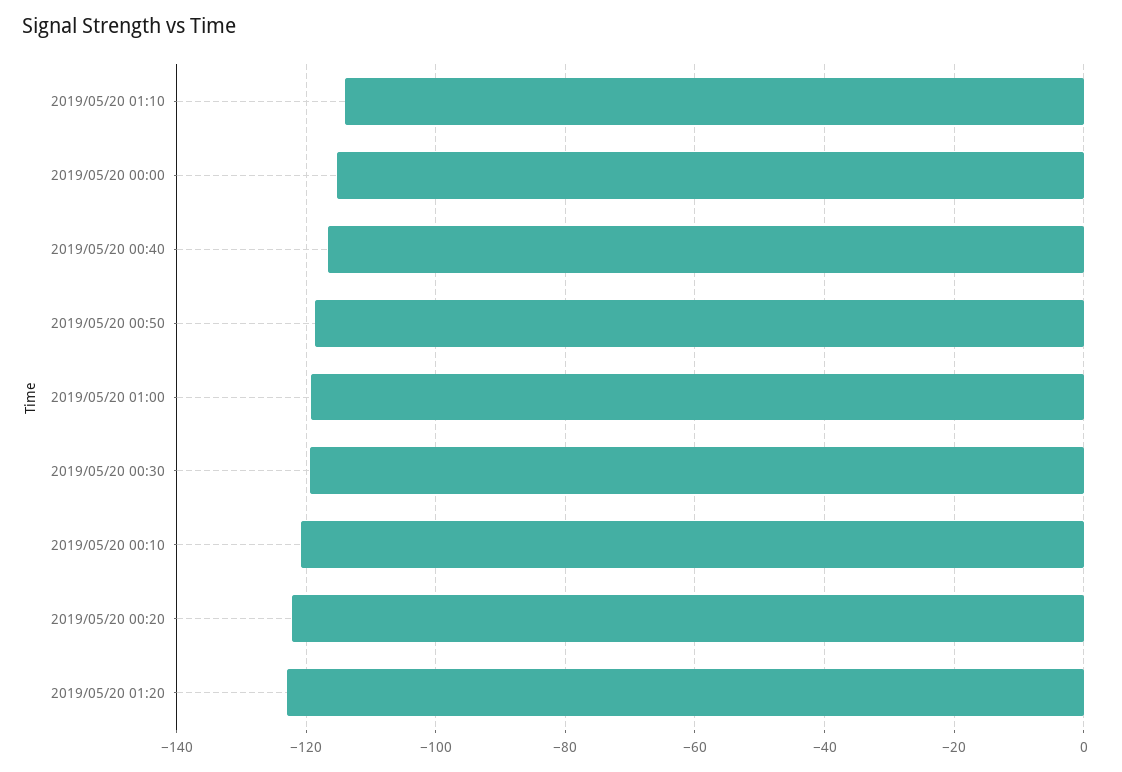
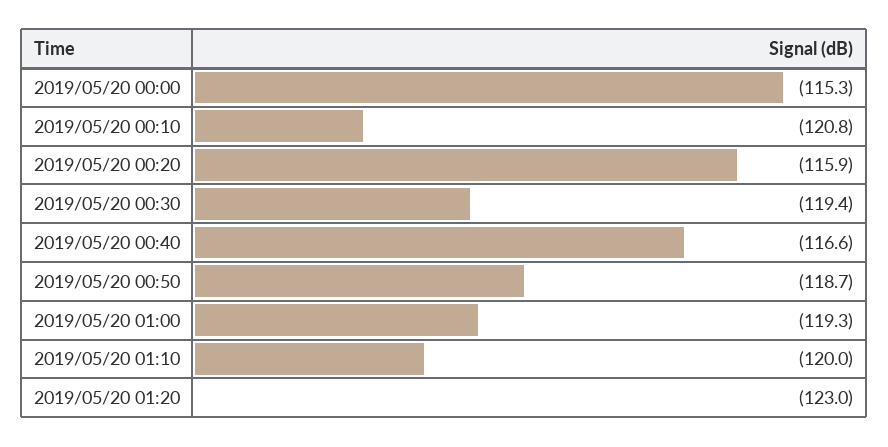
2019/05/20 01:10: -114 -> -120
2019/05/20 00:20: -122 -> -115.9

